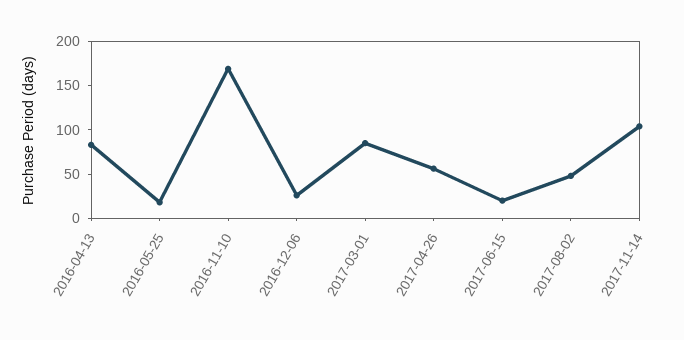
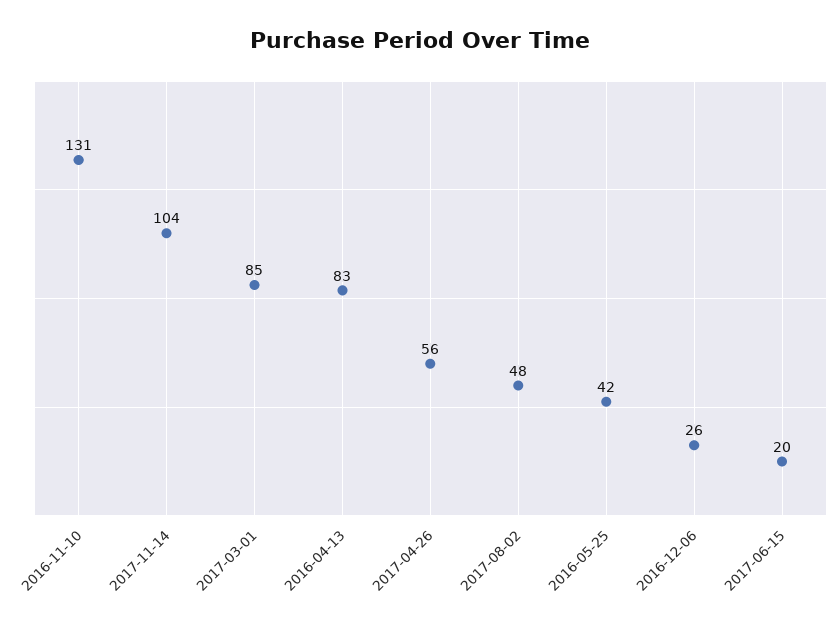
2016-05-25: 20 -> 42
2016-11-10: 170 -> 131

